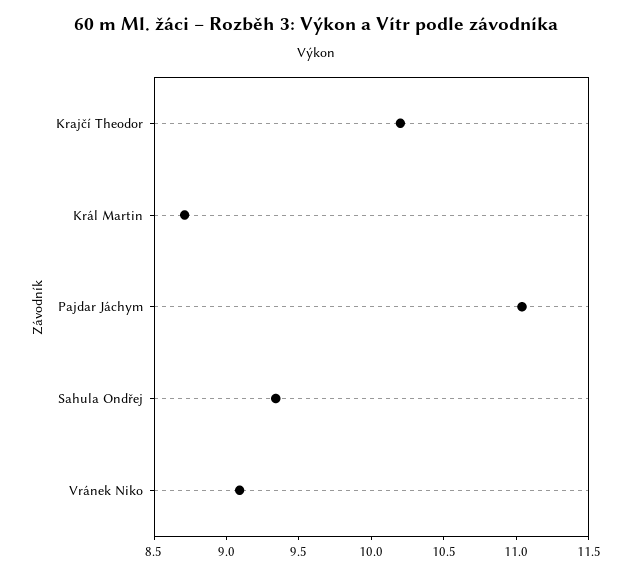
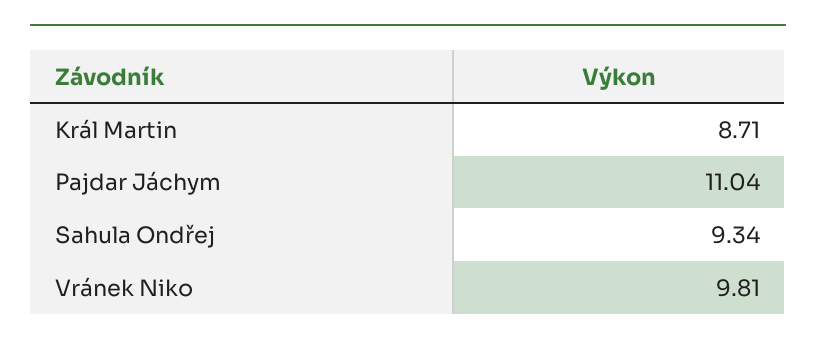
Krajčí Theodor: 10.2 -> none
Vránek Niko: 9.1 -> 9.81

